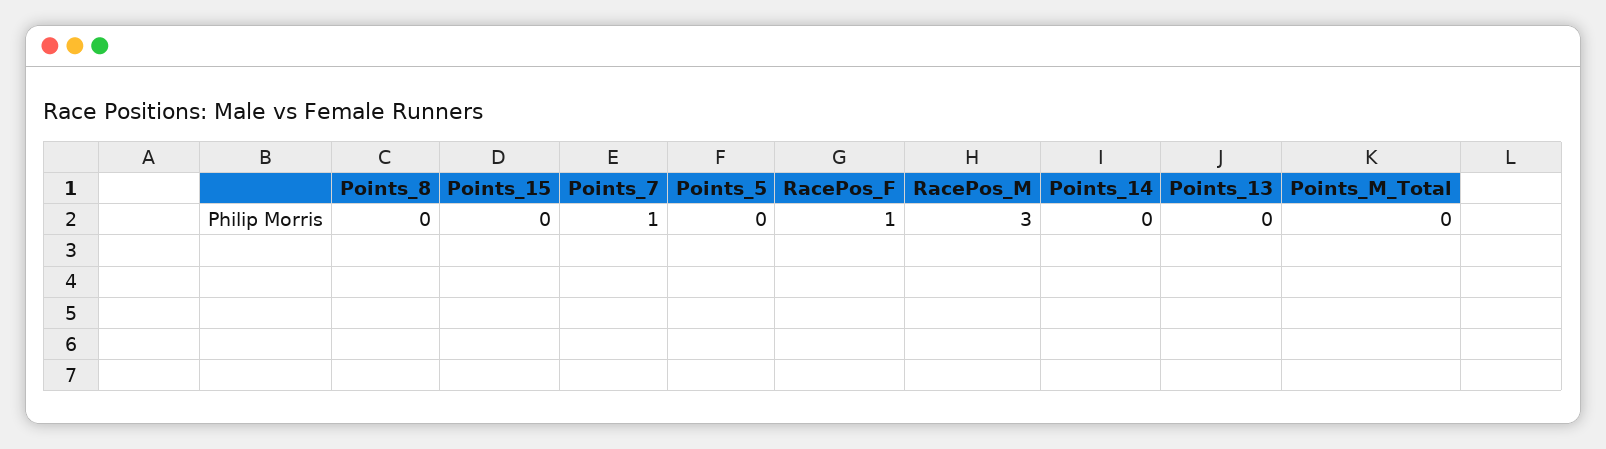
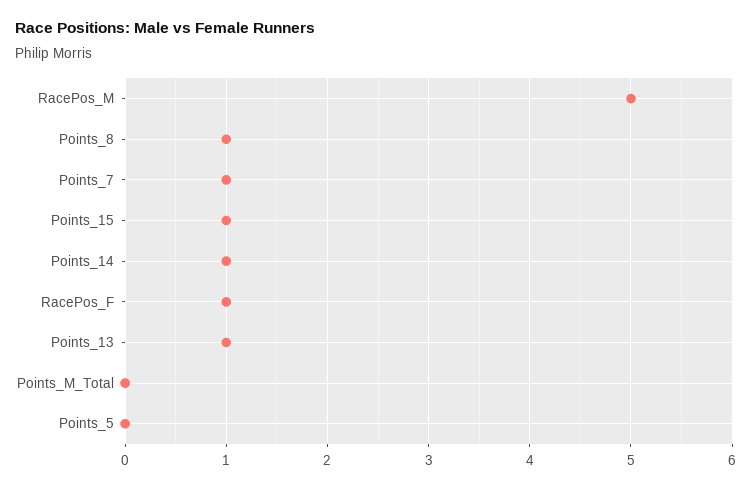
Points_8: 0 -> 1
Points_15: 0 -> 1
RacePos_M: 3 -> 5
Points_14: 0 -> 1
Points_13: 0 -> 1

